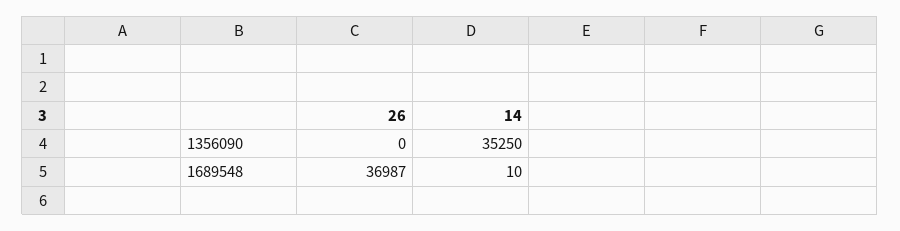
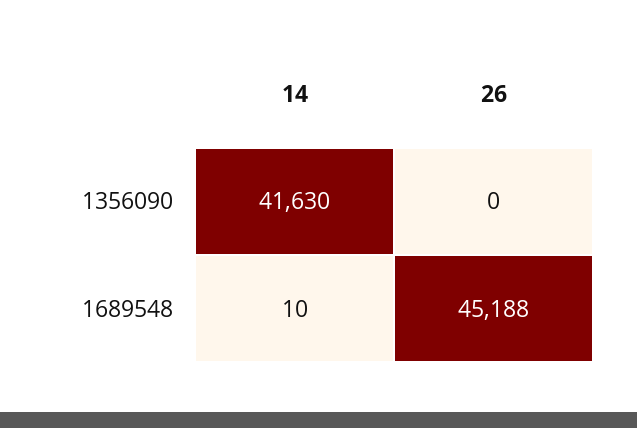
14, 1356090: 35250 -> 41630
26, 1689548: 36987 -> 45188

